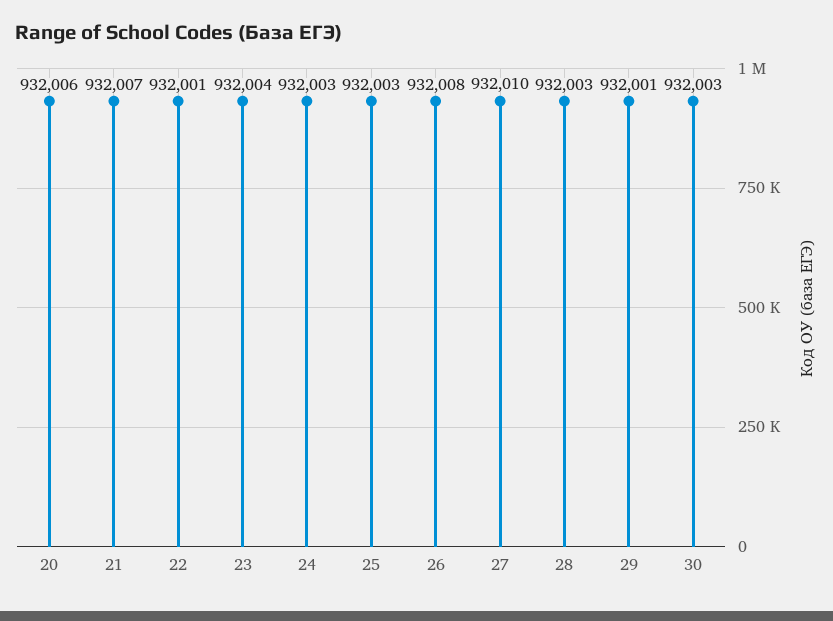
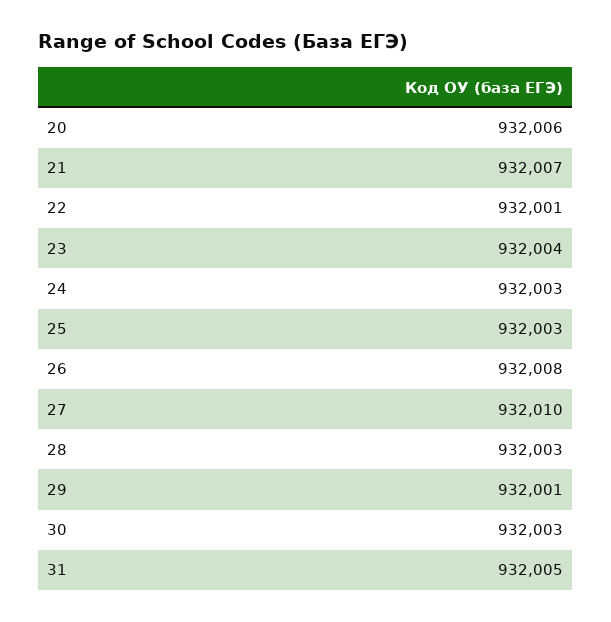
31: none -> 932005

